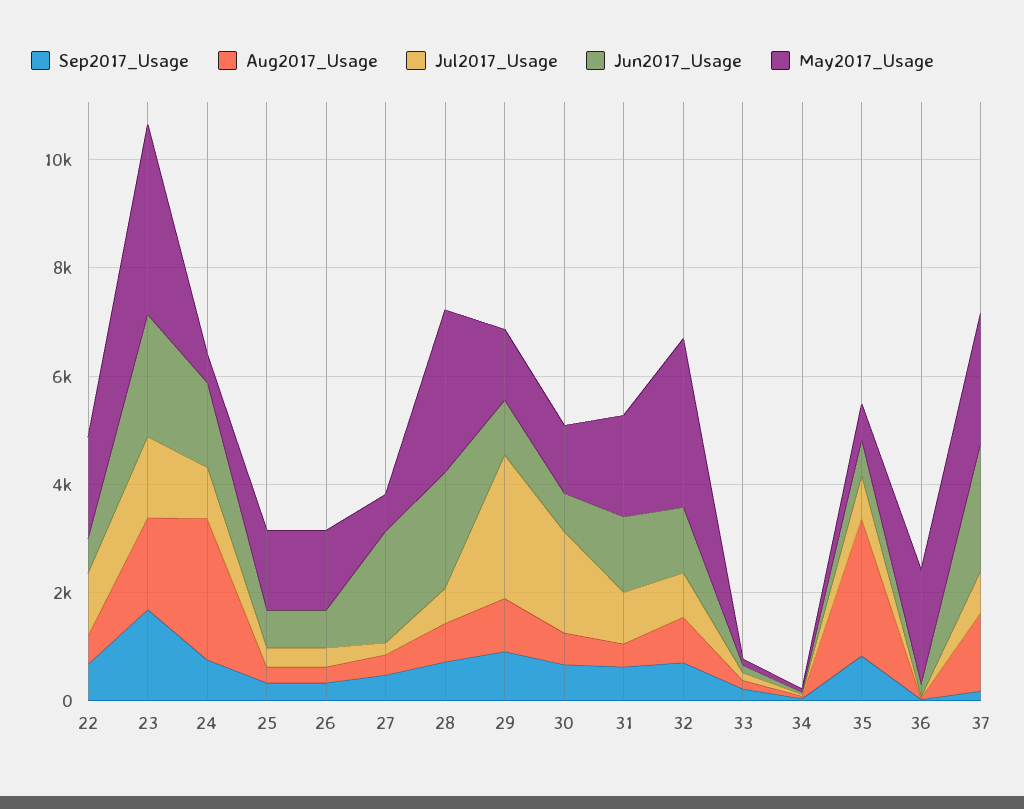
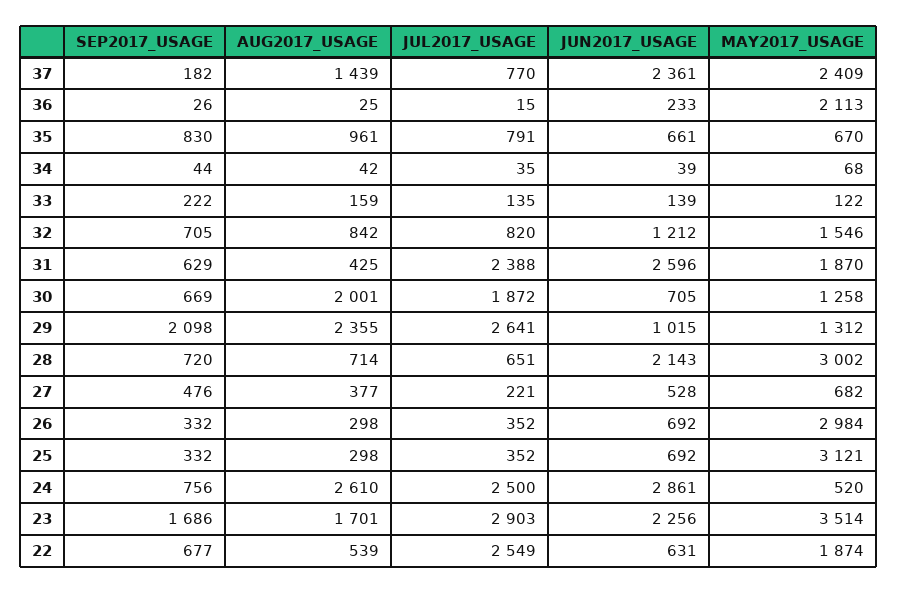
Jul2017_Usage, 22: 1000 -> 2549
Jul2017_Usage, 23: 1500 -> 2903
Jul2017_Usage, 24: 1000 -> 2500
Jun2017_Usage, 24: 1500 -> 2861
May2017_Usage, 25: 1500 -> 3121
May2017_Usage, 26: 1500 -> 2984
Jun2017_Usage, 27: 2000 -> 528
Sep2017_Usage, 29: 1000 -> 2098
Aug2017_Usage, 29: 1000 -> 2355
Aug2017_Usage, 30: 500 -> 2001
Jul2017_Usage, 31: 1000 -> 2388
Jun2017_Usage, 31: 1500 -> 2596
May2017_Usage, 32: 3000 -> 1546
Aug2017_Usage, 35: 2500 -> 961

